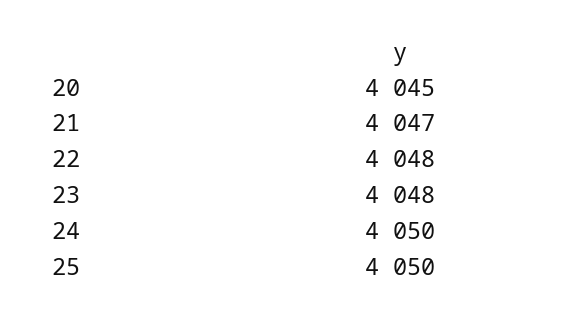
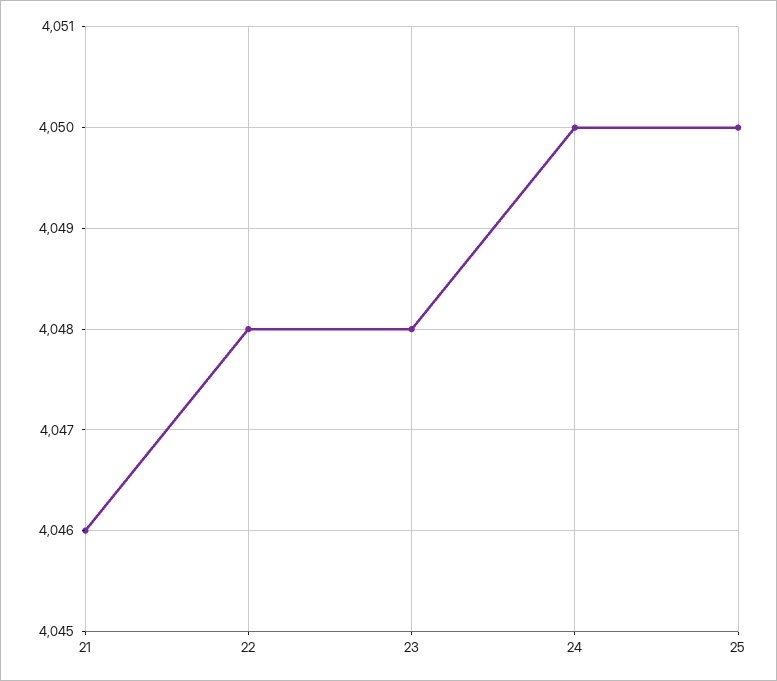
20: 4045 -> none
21: 4047 -> 4046

